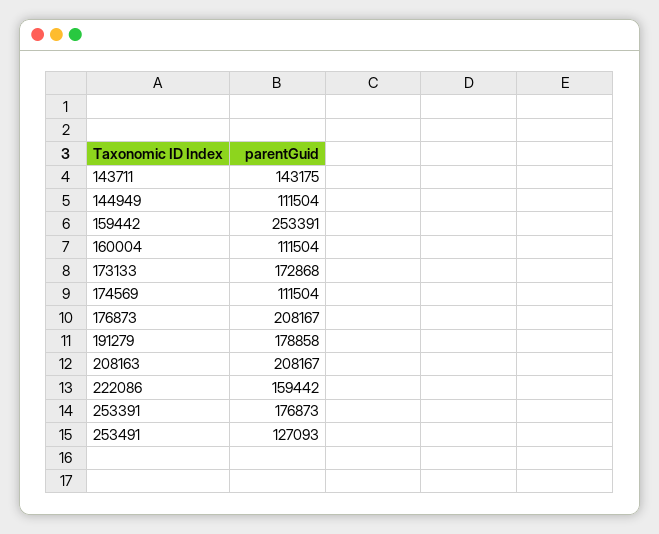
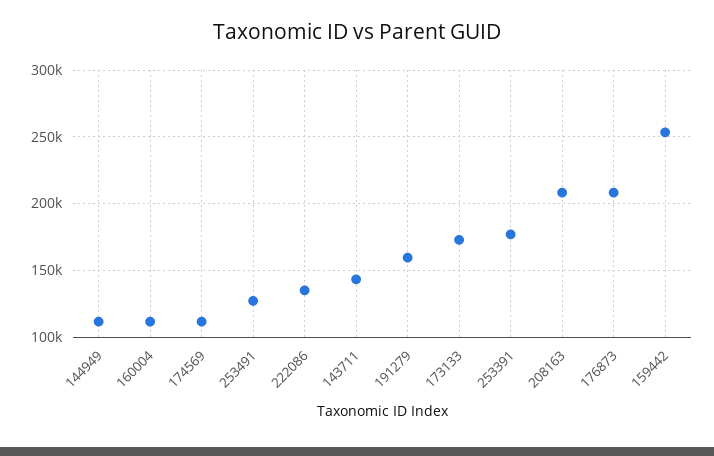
191279: 178858 -> 160000
222086: 159442 -> 135000

